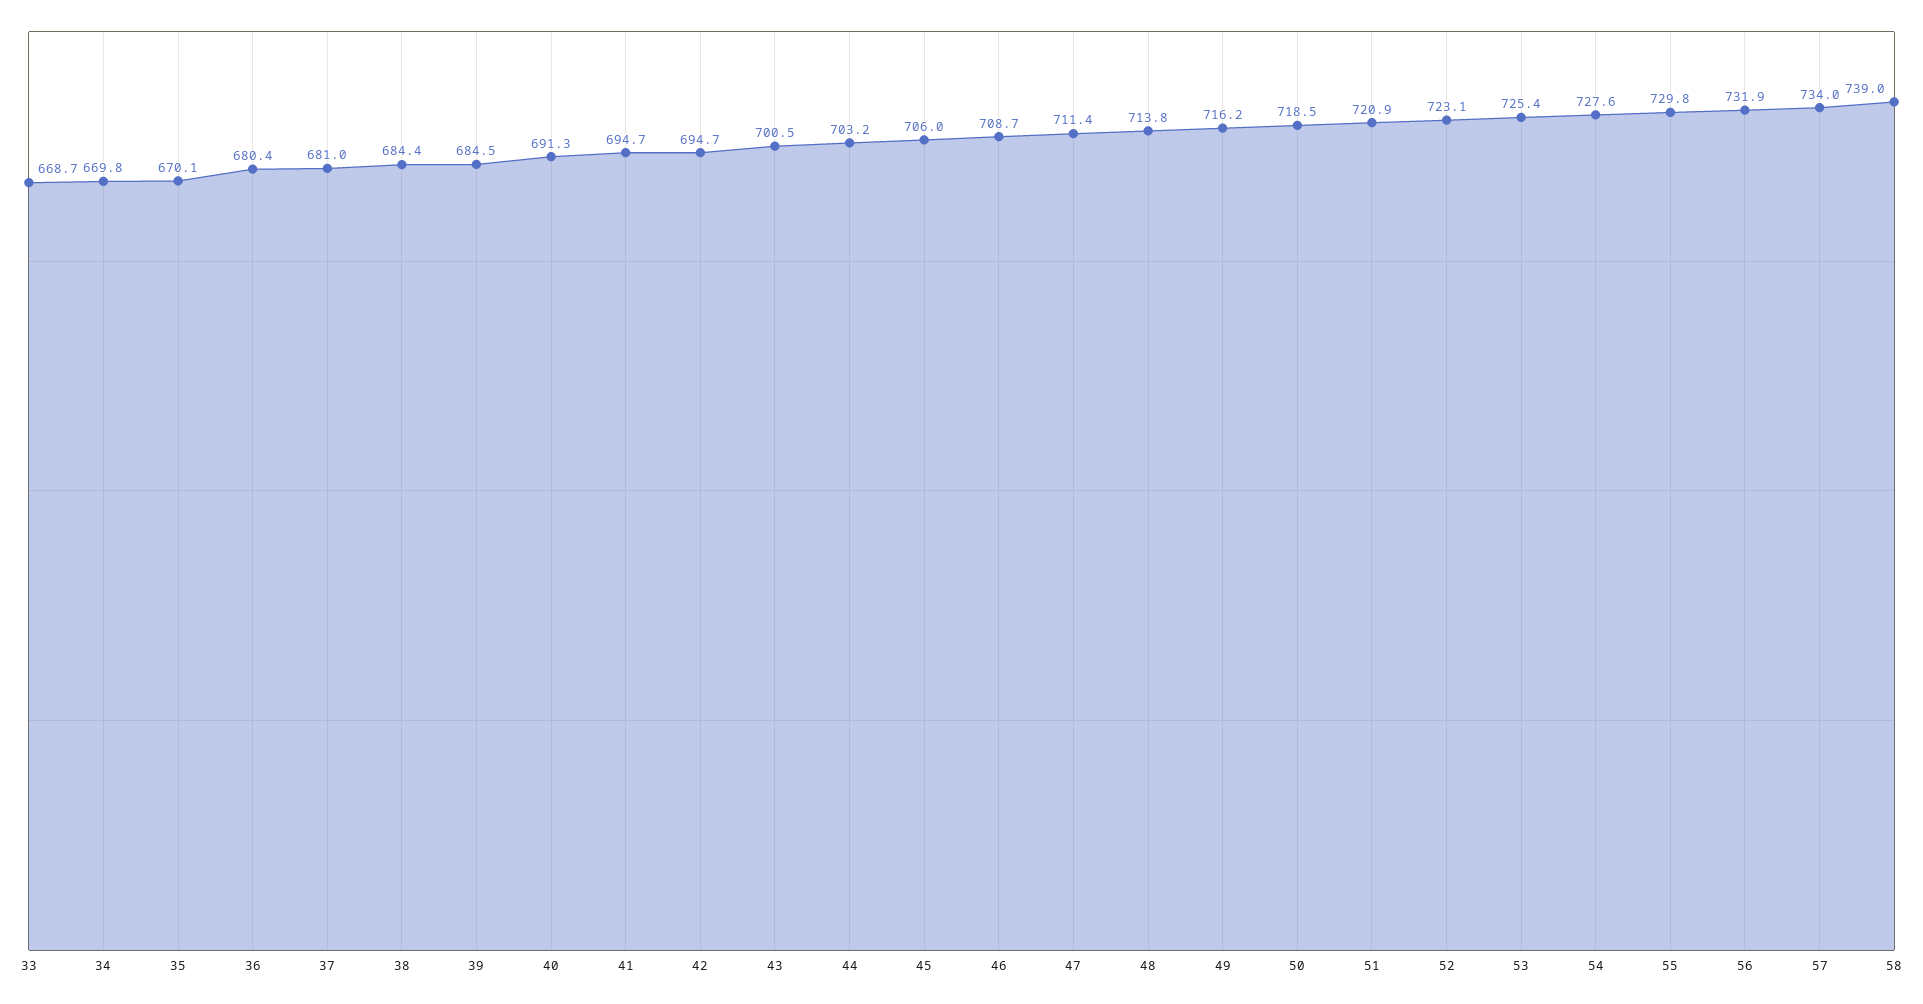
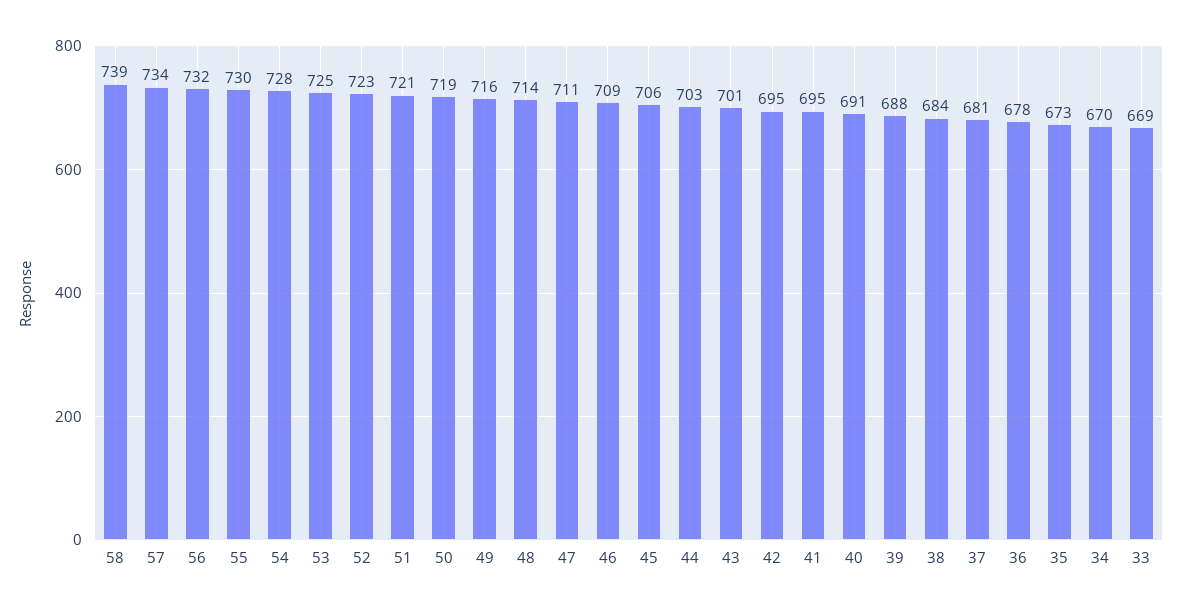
35: 670.1 -> 673
36: 680.4 -> 678
39: 684.5 -> 688

